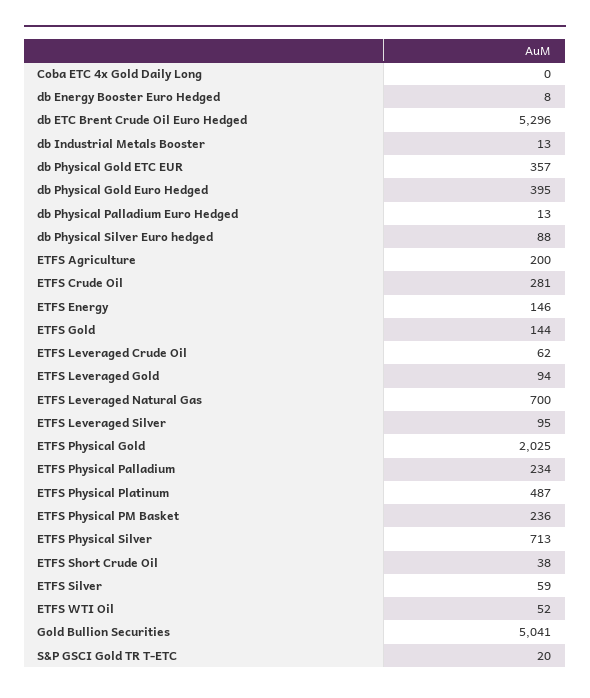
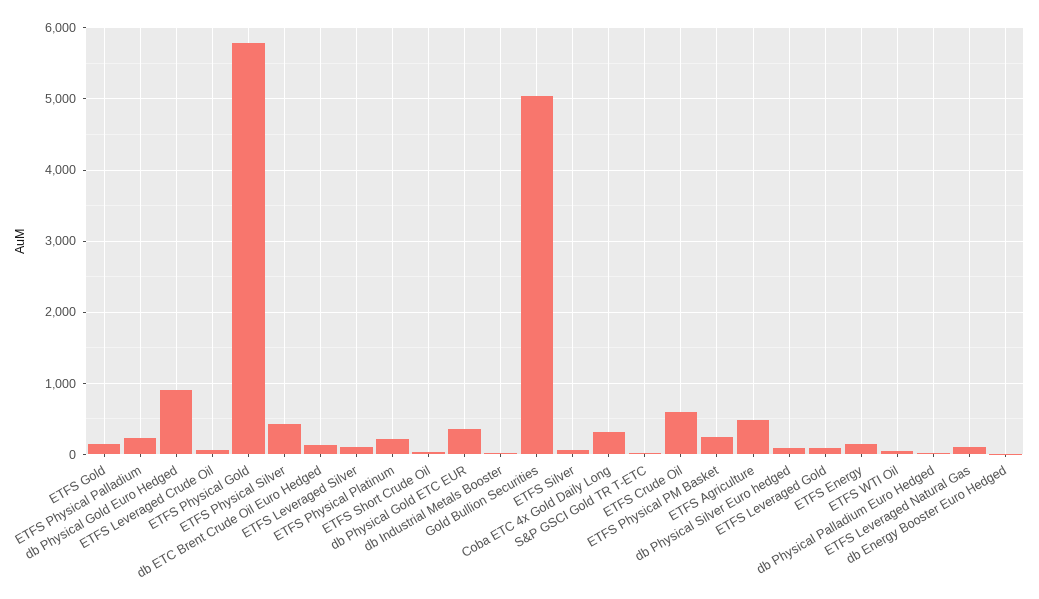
Coba ETC 4x Gold Daily Long: 0 -> 300
db ETC Brent Crude Oil Euro Hedged: 5296 -> 100
db Physical Gold Euro Hedged: 395 -> 900
ETFS Agriculture: 200 -> 500
ETFS Crude Oil: 281 -> 600
ETFS Leveraged Natural Gas: 700 -> 100
ETFS Physical Gold: 2025 -> 5800
ETFS Physical Platinum: 487 -> 200
ETFS Physical Silver: 713 -> 400

